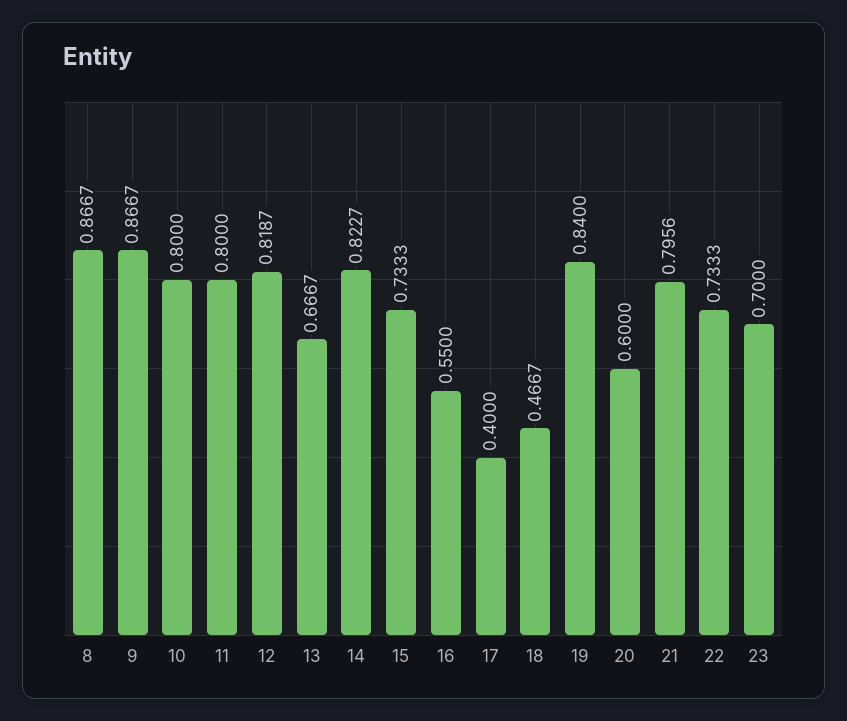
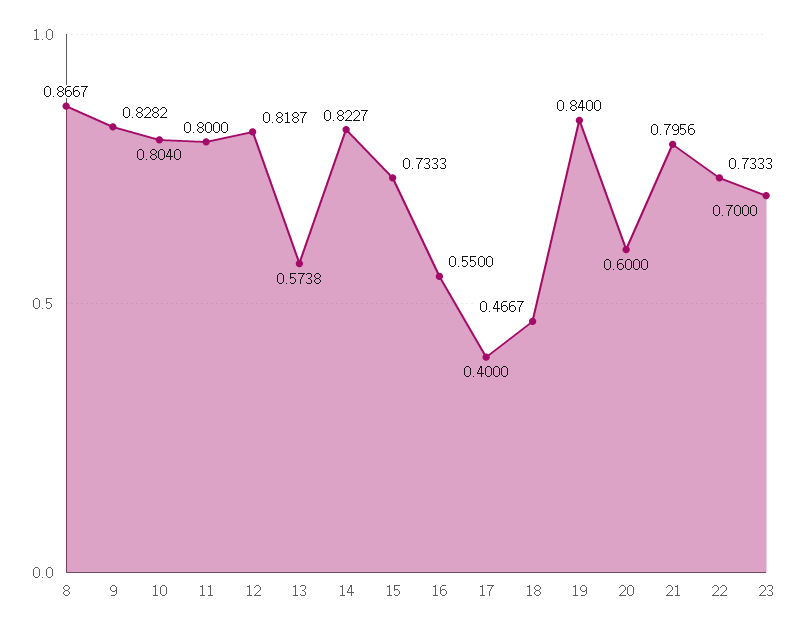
9: 0.8667 -> 0.8282
10: 0.8 -> 0.804
13: 0.6667 -> 0.5738

